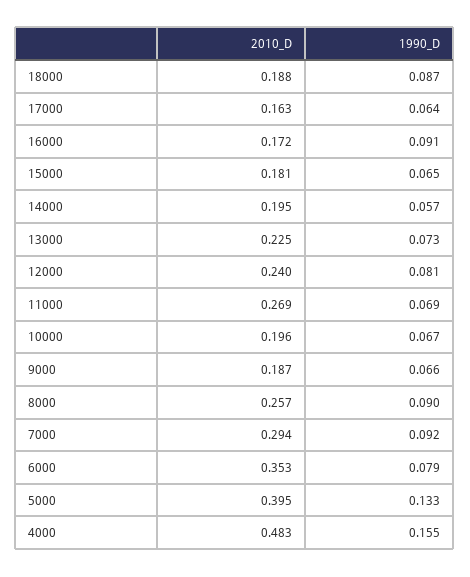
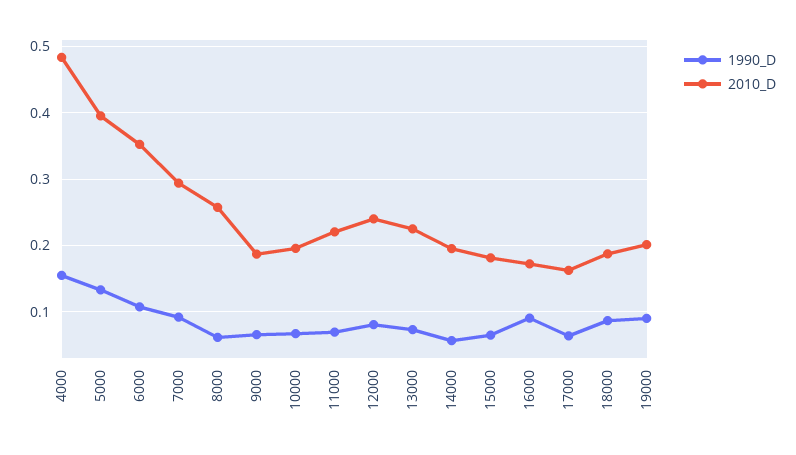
2010_D, 11000: 0.269 -> 0.22
1990_D, 8000: 0.09 -> 0.06
1990_D, 6000: 0.079 -> 0.11
1990_D, 19000: none -> 0.09
2010_D, 19000: none -> 0.2

